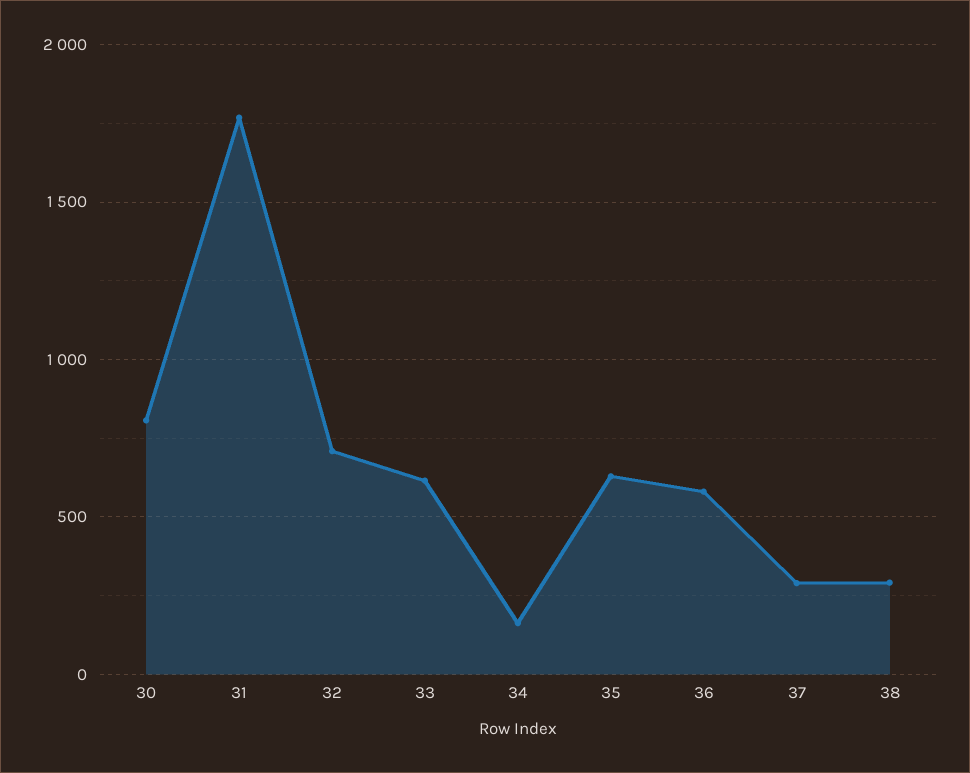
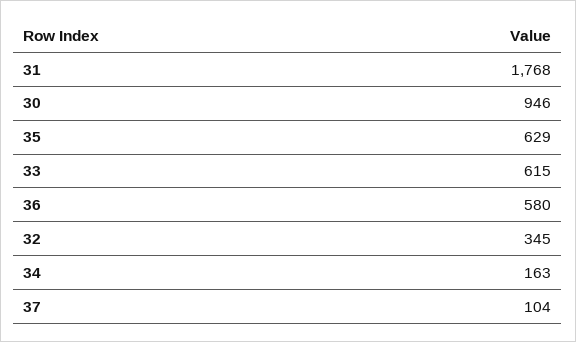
30: 800 -> 946
32: 700 -> 345
37: 300 -> 104
38: 300 -> none

